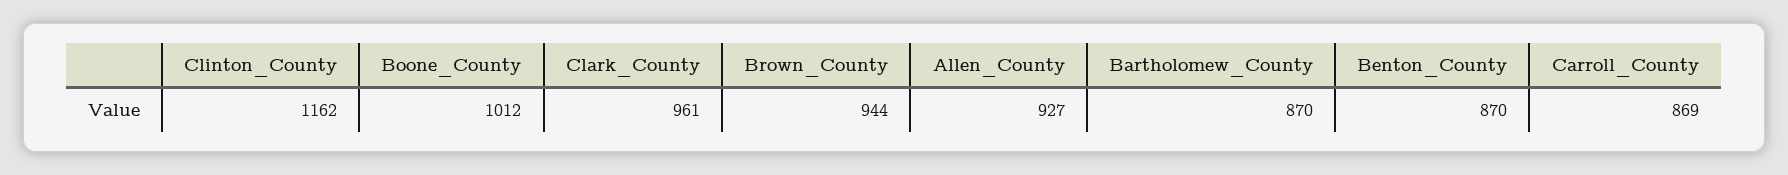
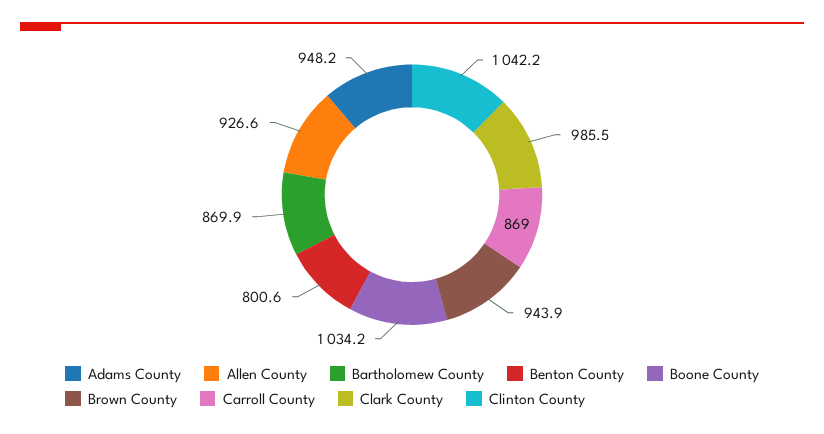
Clinton_County: 1162 -> 1042.2
Boone_County: 1012 -> 1034.2
Clark_County: 961 -> 985.5
Benton_County: 870 -> 800.6
Adams County: none -> 948.2

